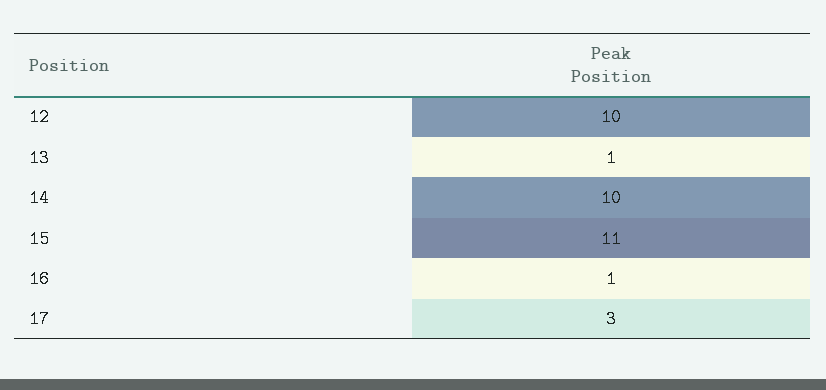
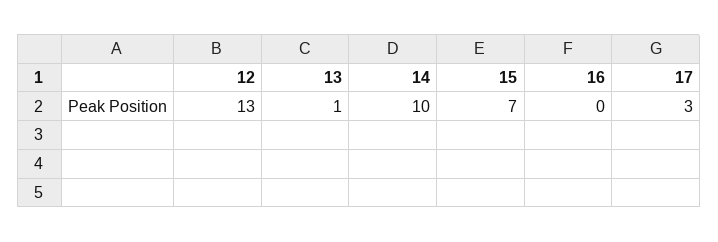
12: 10 -> 13
15: 11 -> 7
16: 1 -> 0

